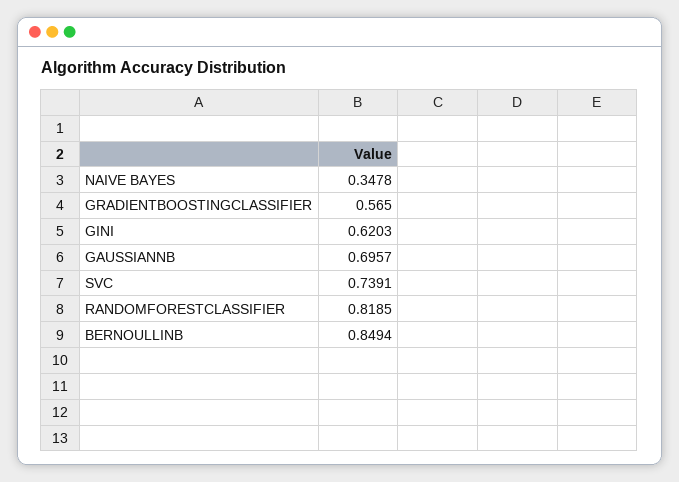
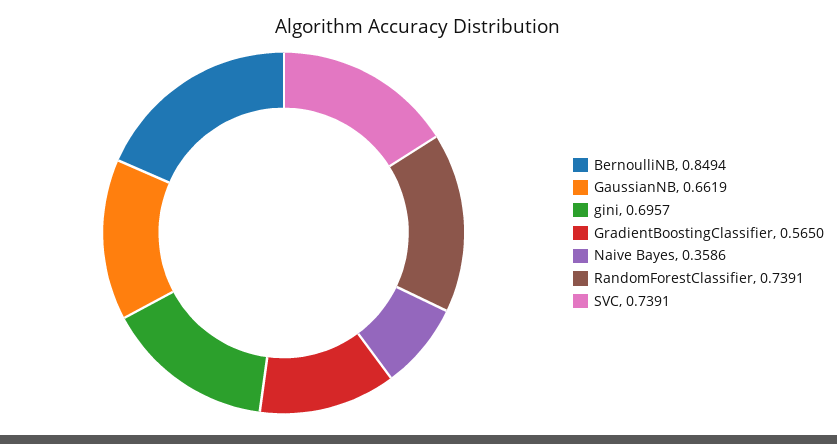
NAIVE BAYES: 0.3478 -> 0.3586
GINI: 0.6203 -> 0.6957
GAUSSIANNB: 0.6957 -> 0.6619
RANDOMFORESTCLASSIFIER: 0.8185 -> 0.7391

